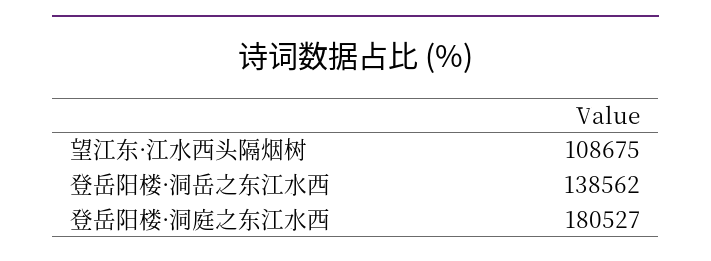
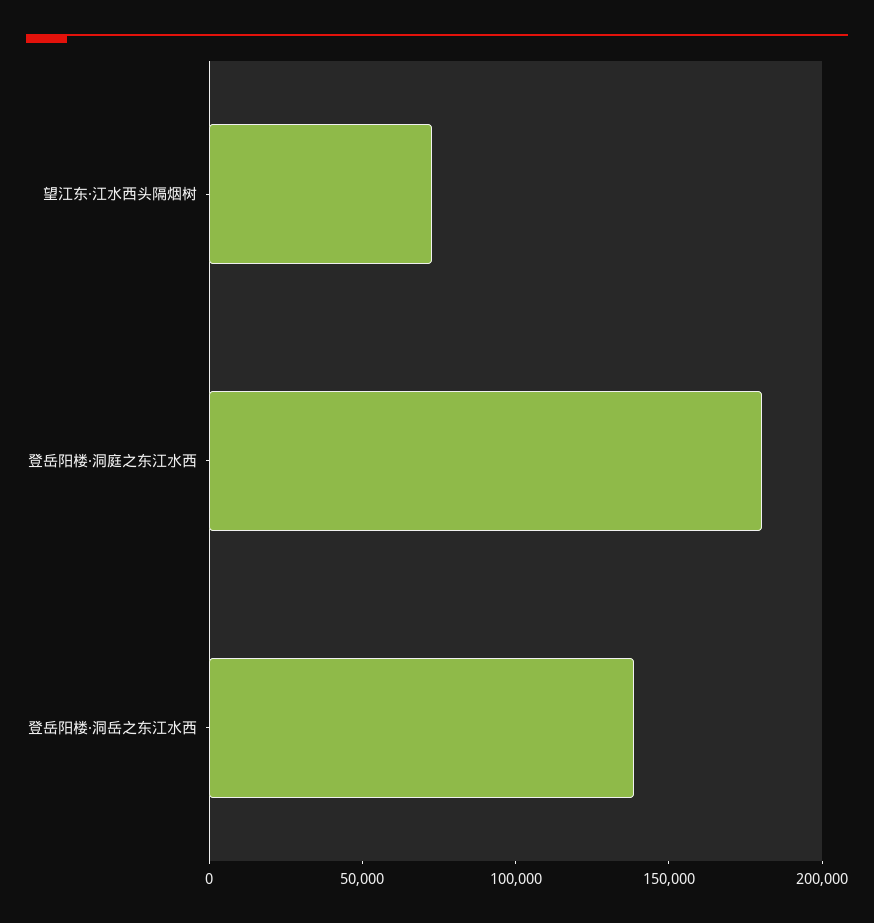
望江东·江水西头隔烟树: 108675 -> 70000

